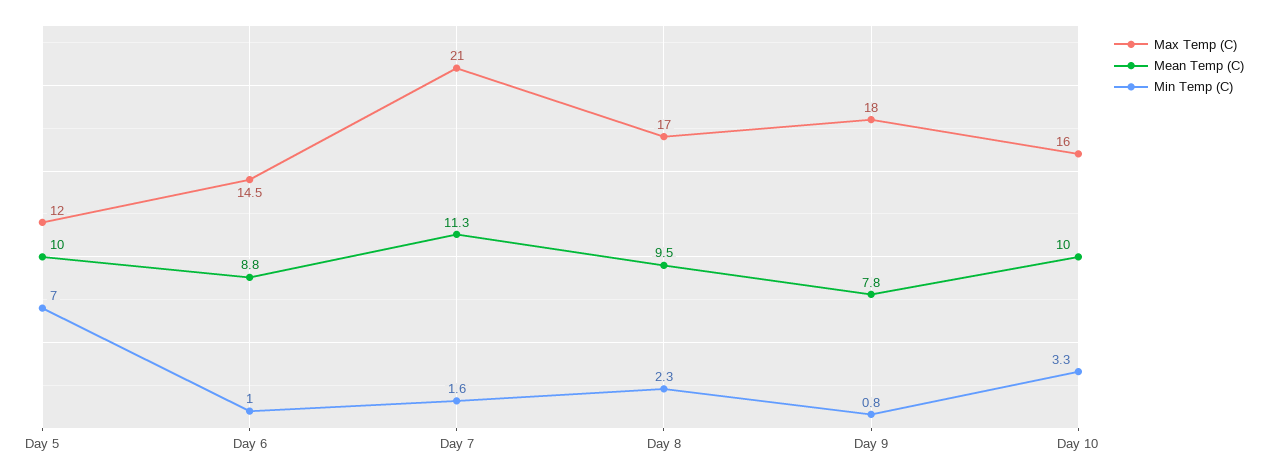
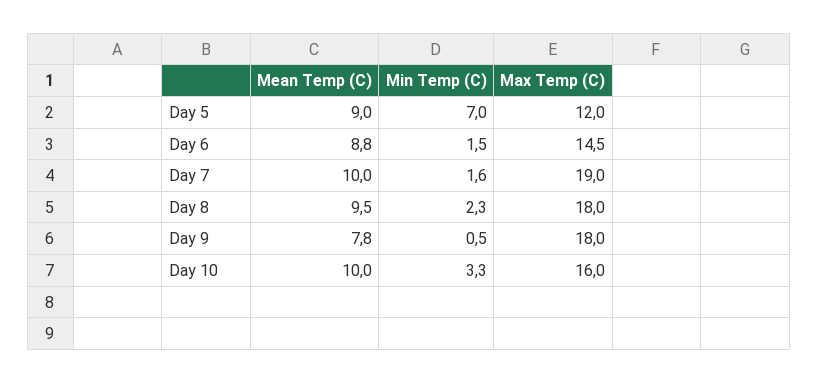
Mean Temp (C), Day 5: 10 -> 9
Min Temp (C), Day 6: 1 -> 1.5
Max Temp (C), Day 7: 21 -> 19
Mean Temp (C), Day 7: 11.3 -> 10
Max Temp (C), Day 8: 17 -> 18
Min Temp (C), Day 9: 0.8 -> 0.5

